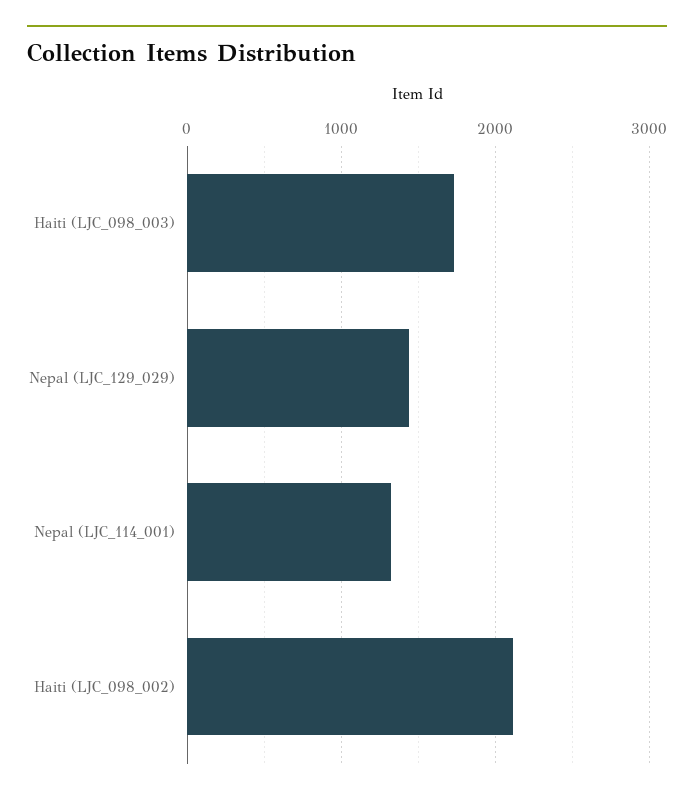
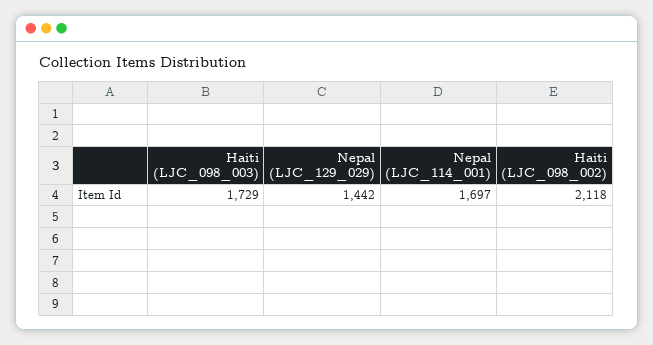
Nepal (LJC_114_001): 1300 -> 1697

